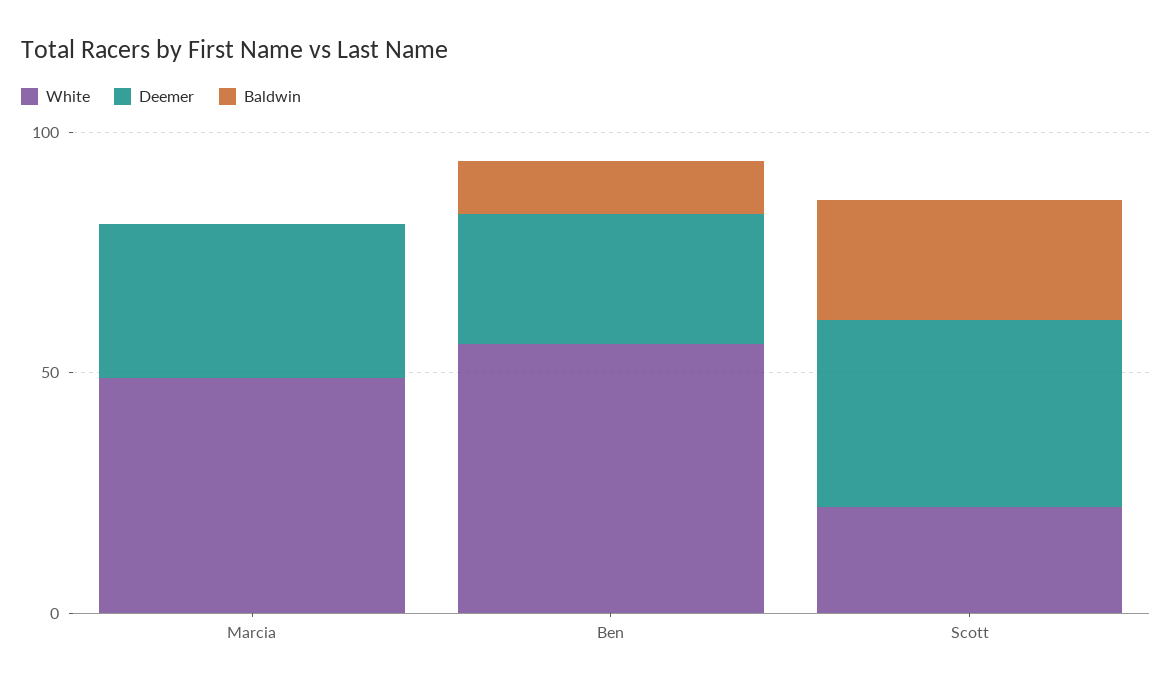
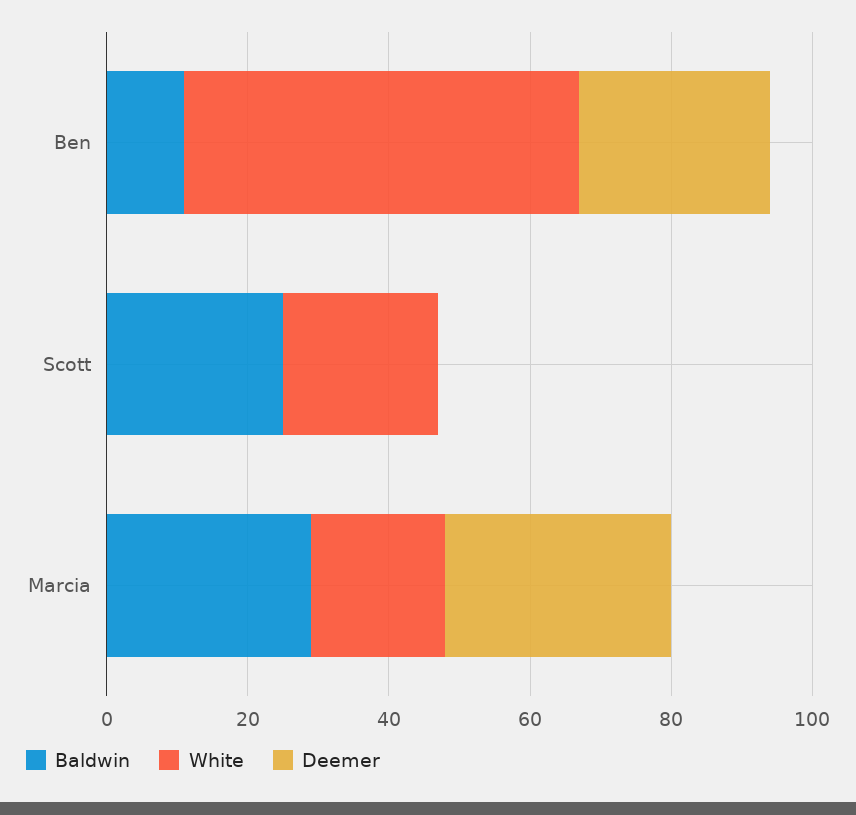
White, Marcia: 50 -> 20
Baldwin, Marcia: 0 -> 30
Deemer, Scott: 40 -> 0

